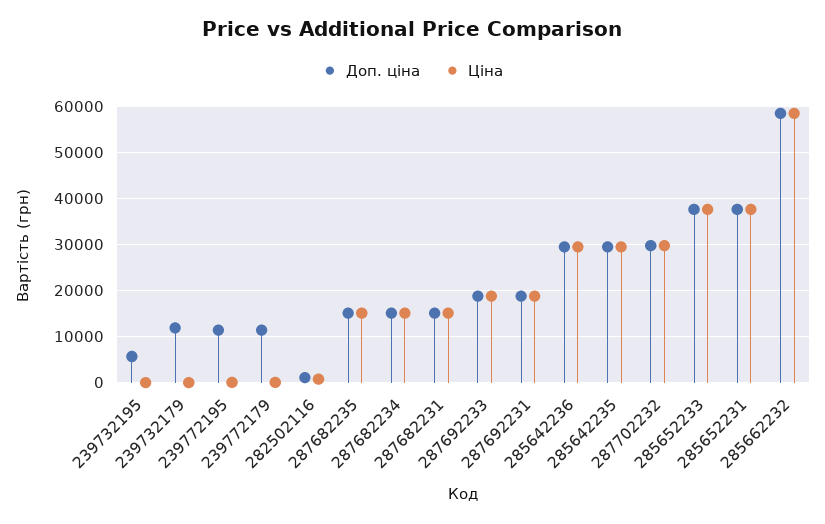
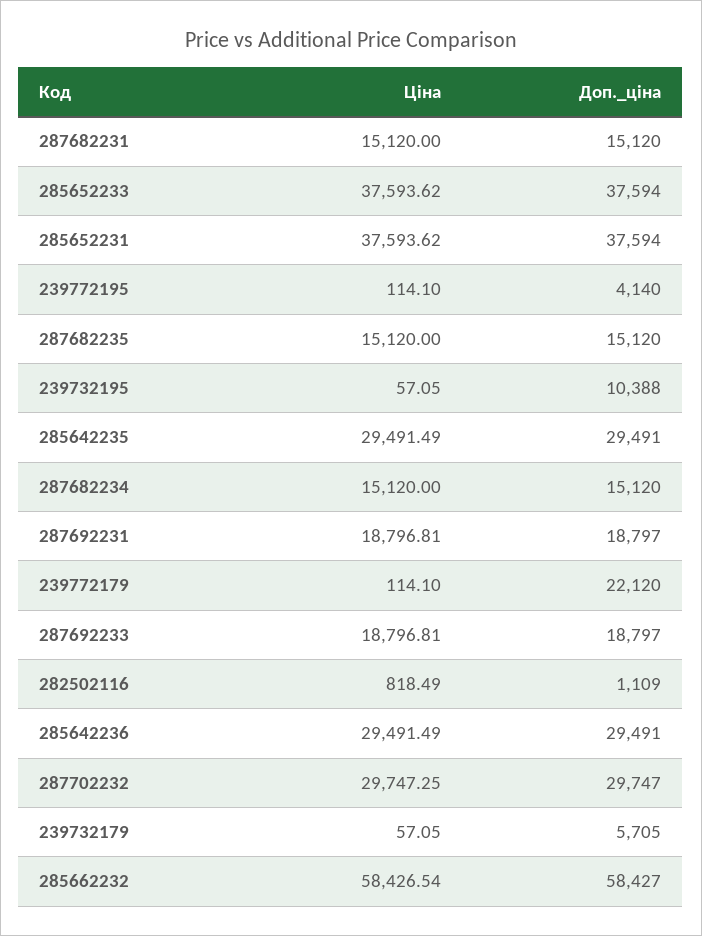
Доп. ціна, 239732195: 6000 -> 10388
Доп. ціна, 239732179: 12000 -> 5705
Доп. ціна, 239772195: 12000 -> 4140
Доп. ціна, 239772179: 12000 -> 22120

